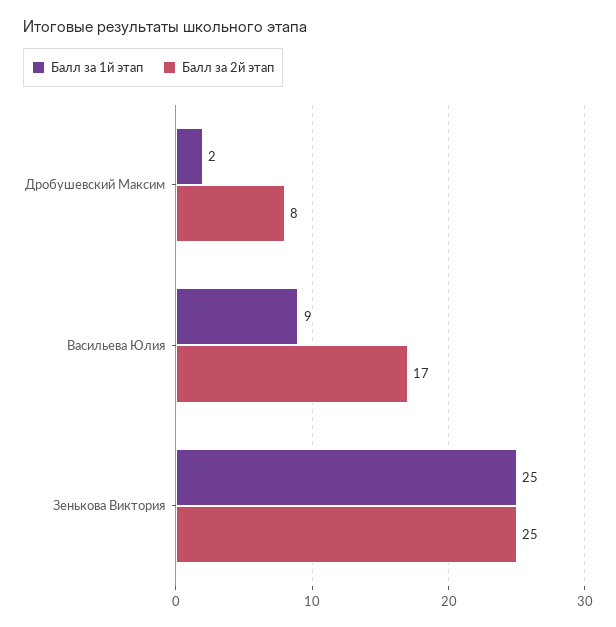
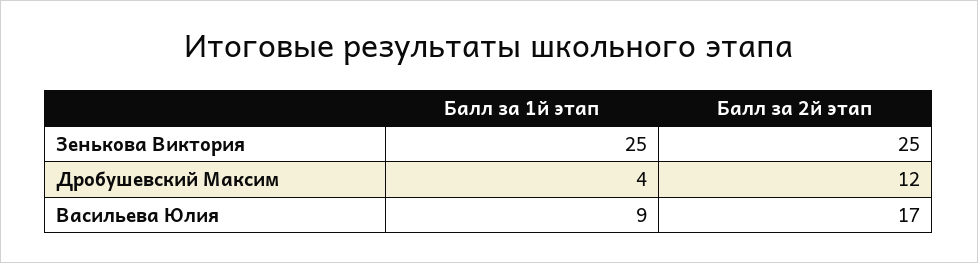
Балл за 1й этап, Дробушевский Максим: 2 -> 4
Балл за 2й этап, Дробушевский Максим: 8 -> 12

